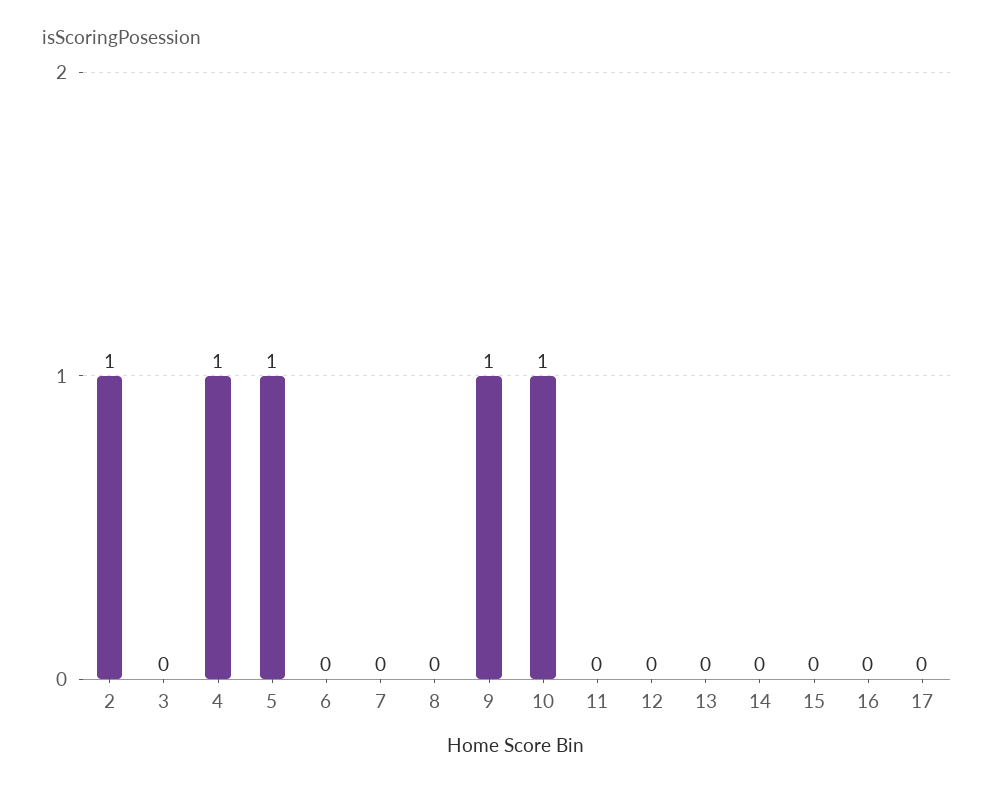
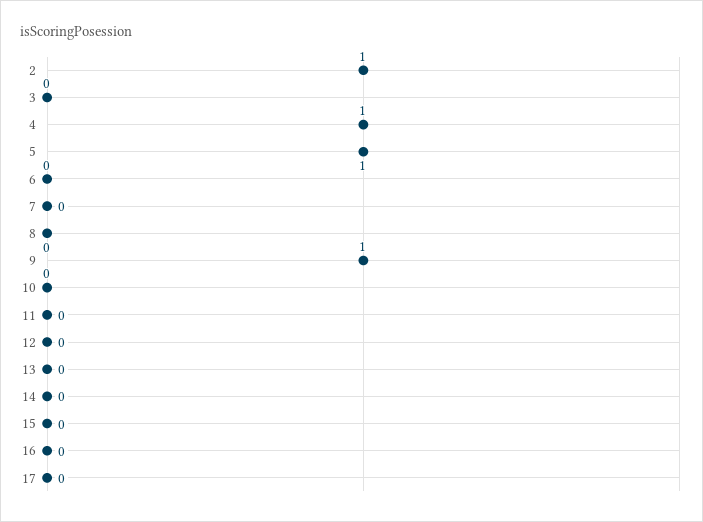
10: 1 -> 0

